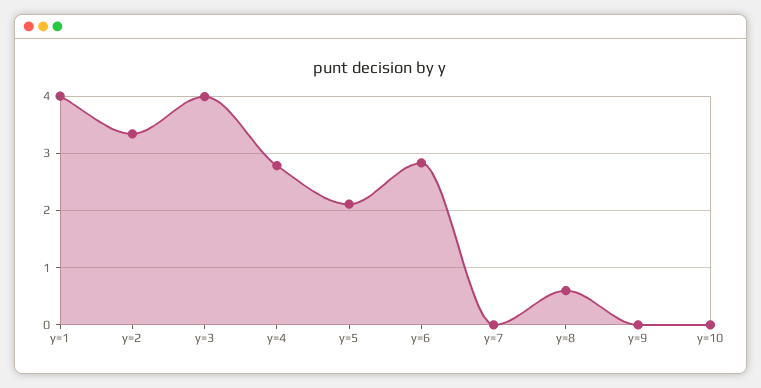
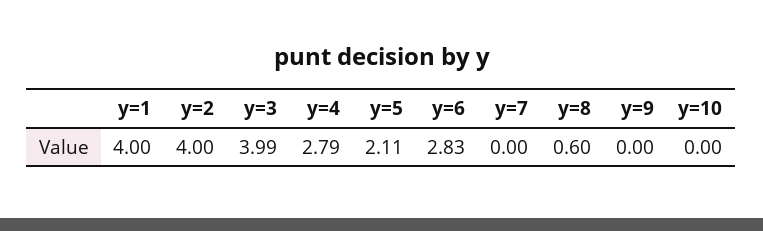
y=2: 3.4 -> 4

